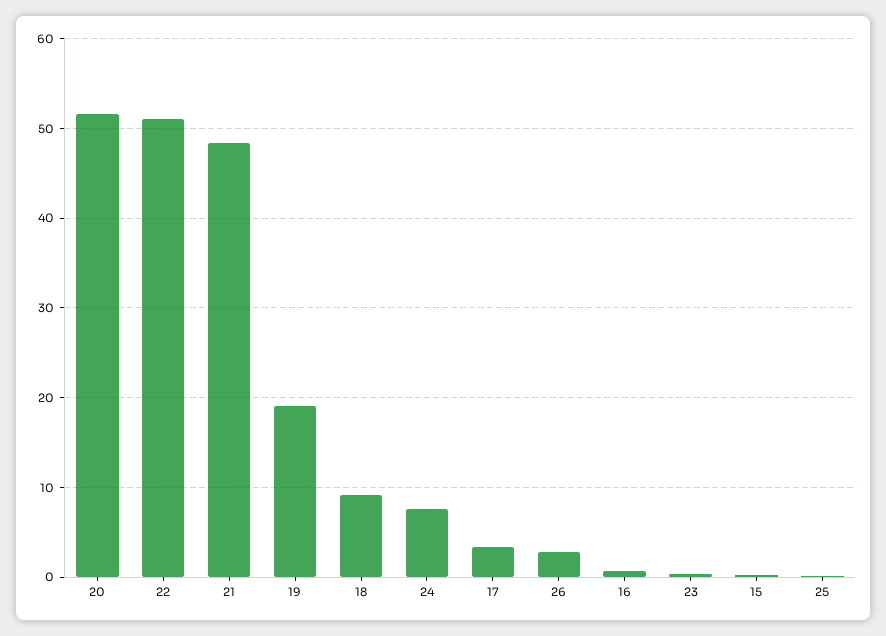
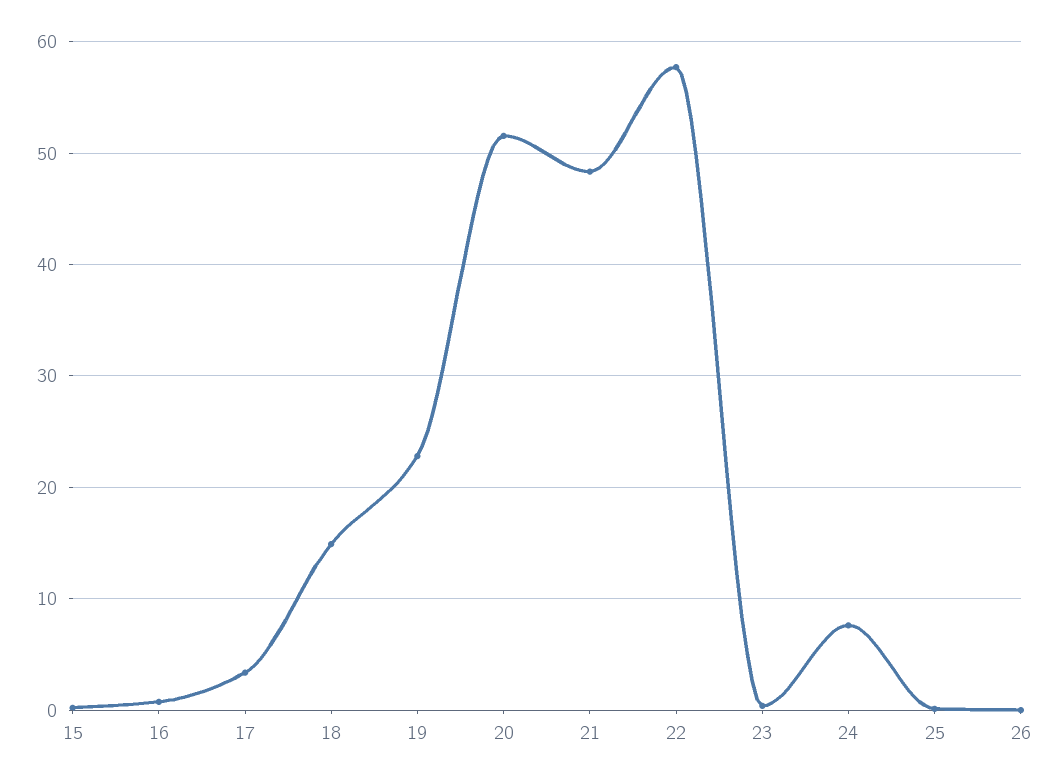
22: 51 -> 58
19: 19 -> 23
18: 9 -> 15
26: 3 -> 0

